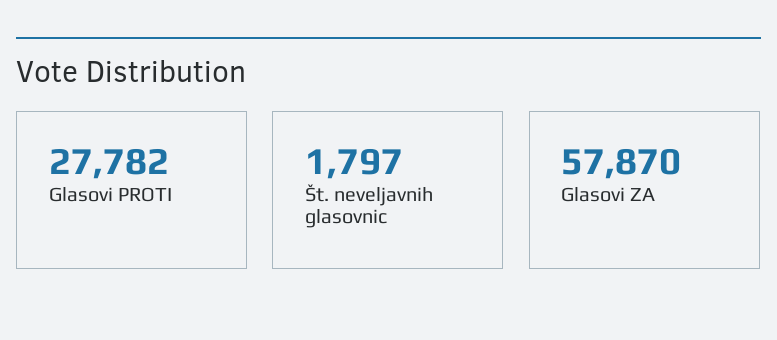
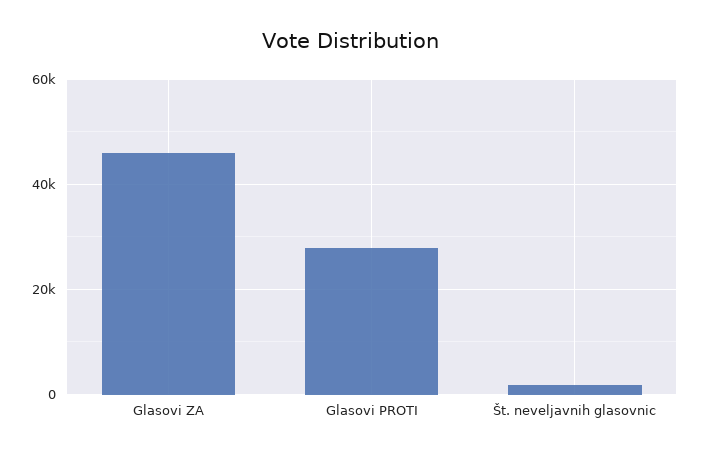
Glasovi ZA: 57870 -> 46000

